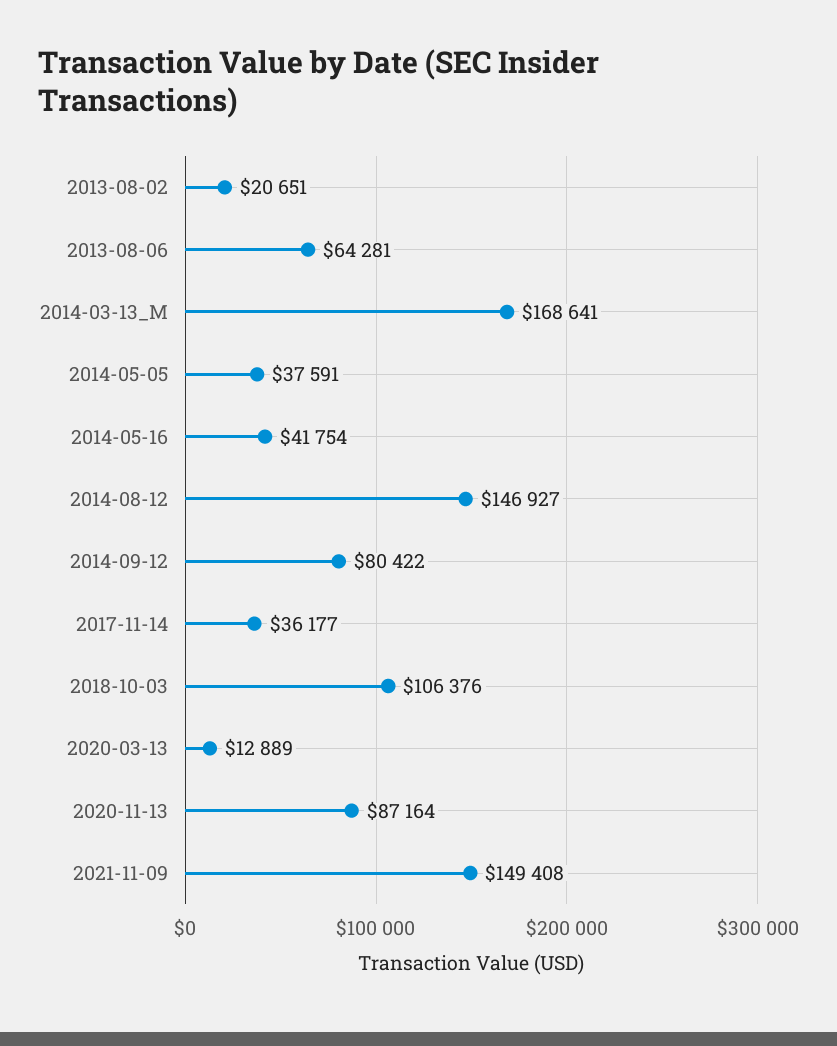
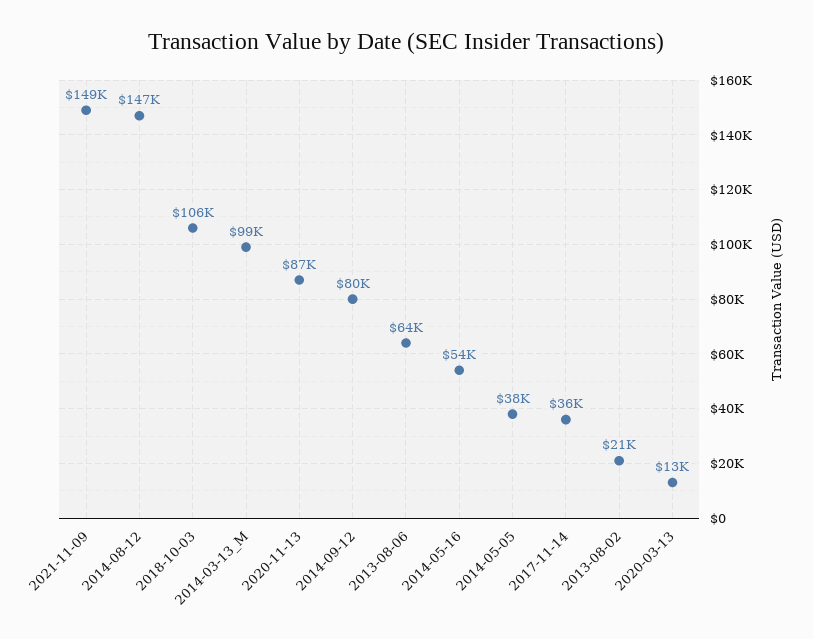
2014-03-13_M: 168641 -> 99000
2014-05-16: 41754 -> 54000

